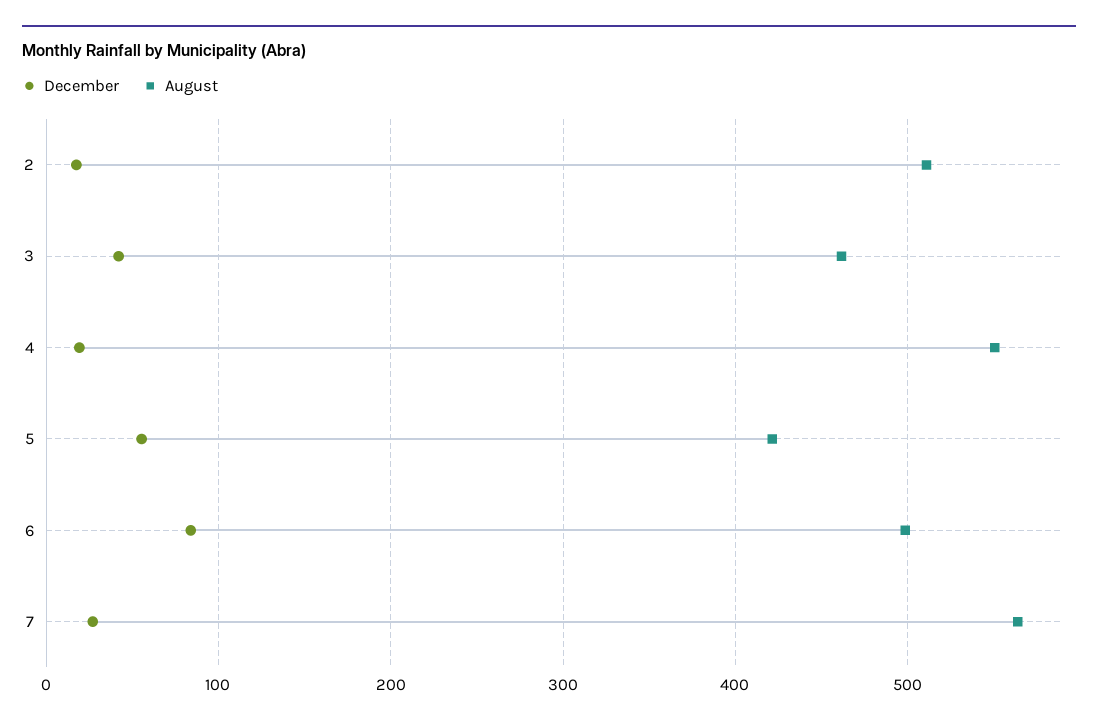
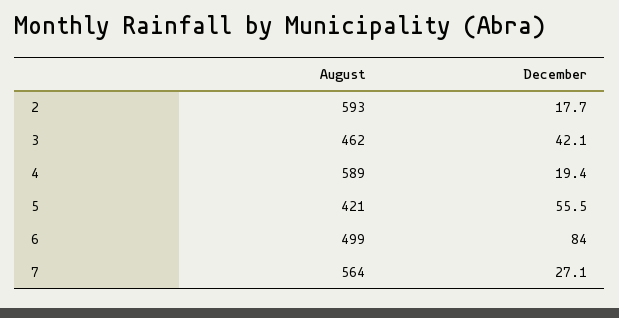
August, 2: 510 -> 593
August, 4: 550 -> 589

